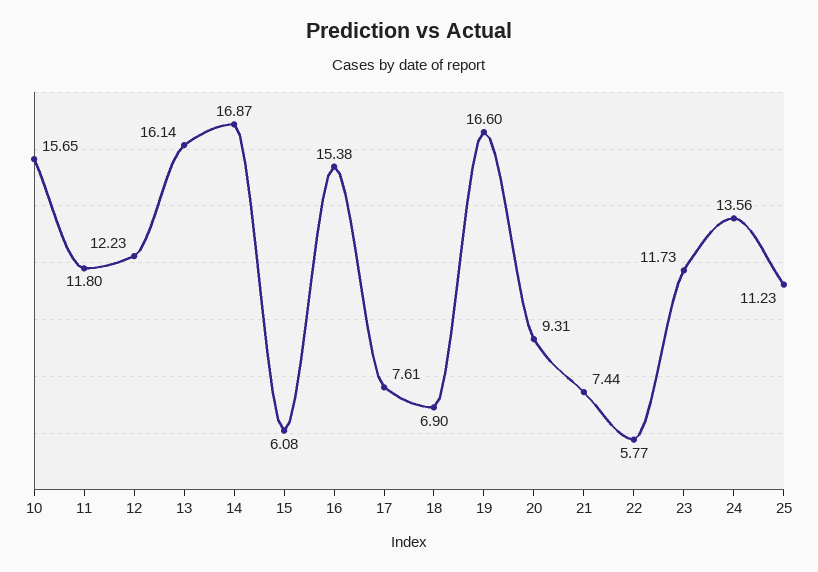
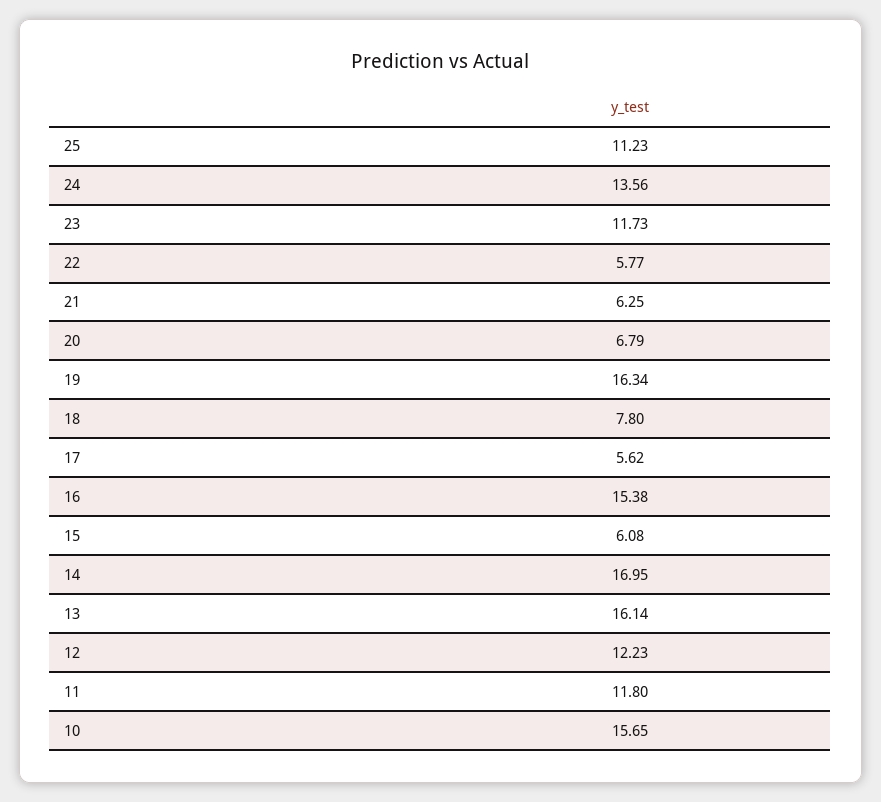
14: 16.87 -> 16.95
17: 7.61 -> 5.62
18: 6.9 -> 7.8
19: 16.6 -> 16.34
20: 9.31 -> 6.79
21: 7.44 -> 6.25

